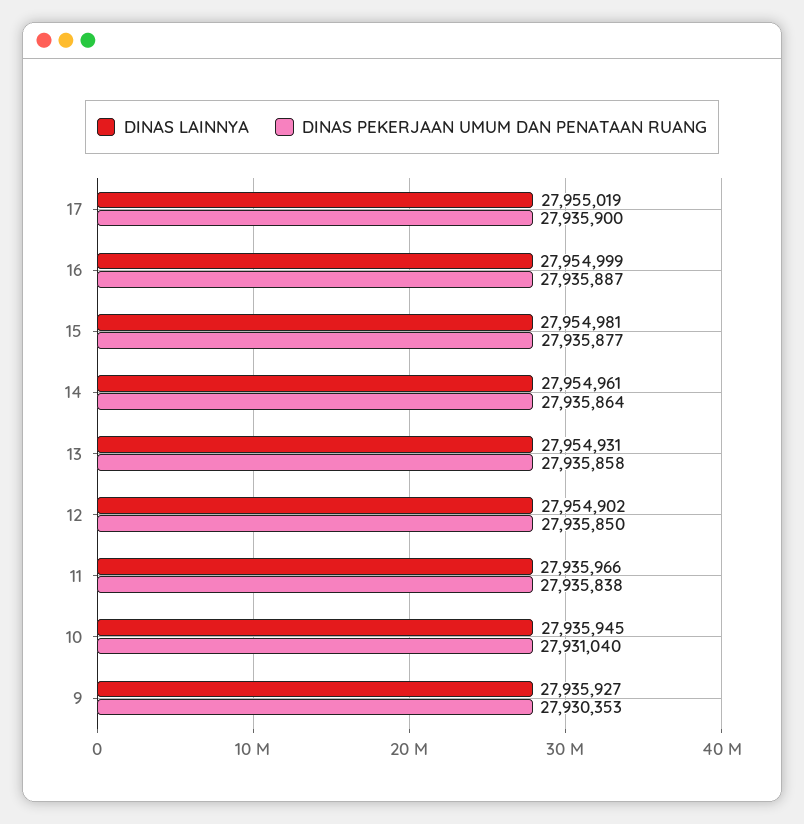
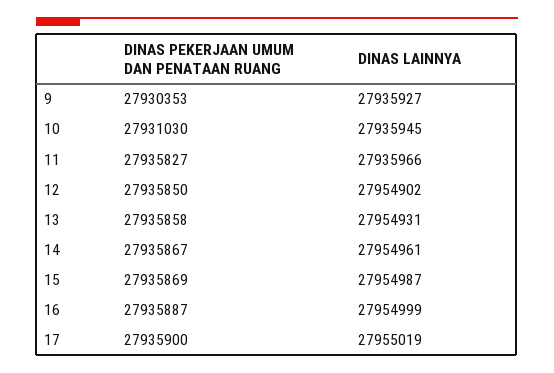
DINAS LAINNYA, 15: 27954981 -> 27954987
DINAS PEKERJAAN UMUM DAN PENATAAN RUANG, 15: 27935877 -> 27935869
DINAS PEKERJAAN UMUM DAN PENATAAN RUANG, 14: 27935864 -> 27935867
DINAS PEKERJAAN UMUM DAN PENATAAN RUANG, 11: 27935838 -> 27935827
DINAS PEKERJAAN UMUM DAN PENATAAN RUANG, 10: 27931040 -> 27931030

